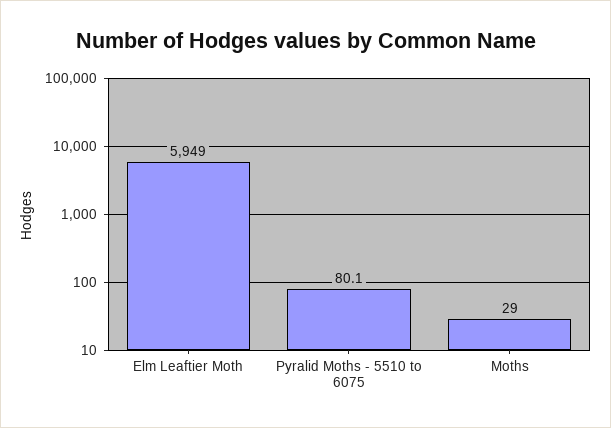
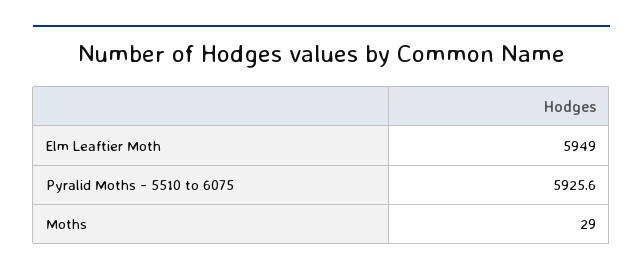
Pyralid Moths - 5510 to 6075: 80.1 -> 5925.6

